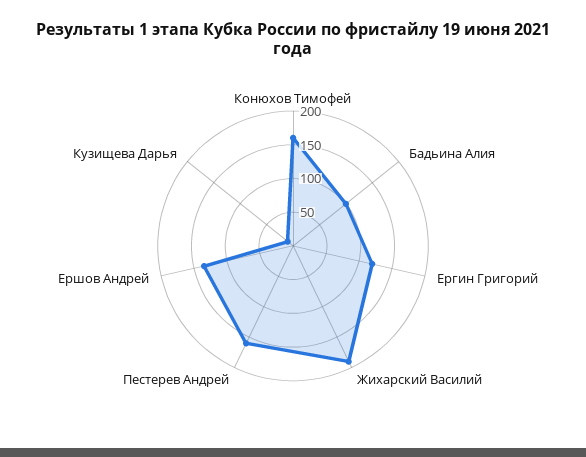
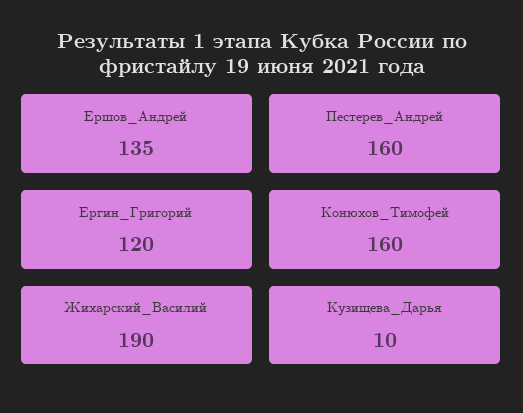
Бадьина Алия: 100 -> none

